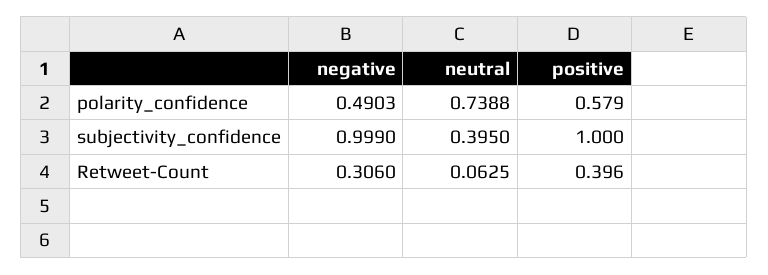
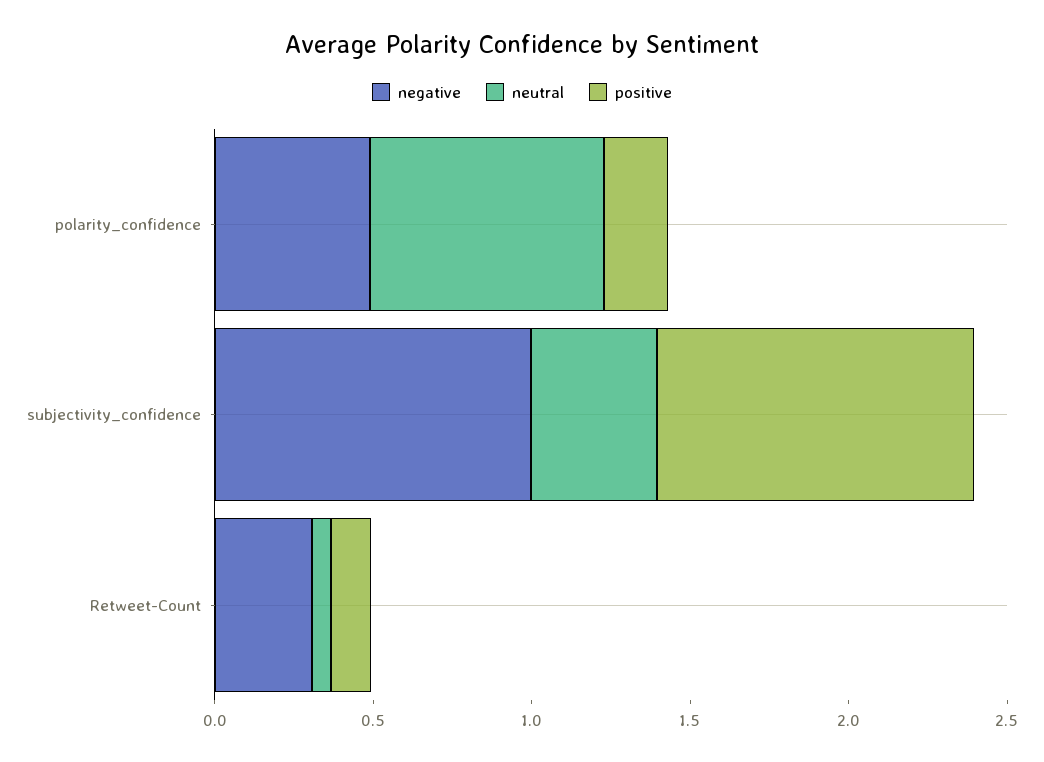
positive, polarity_confidence: 0.579 -> 0.2
positive, Retweet-Count: 0.396 -> 0.1

